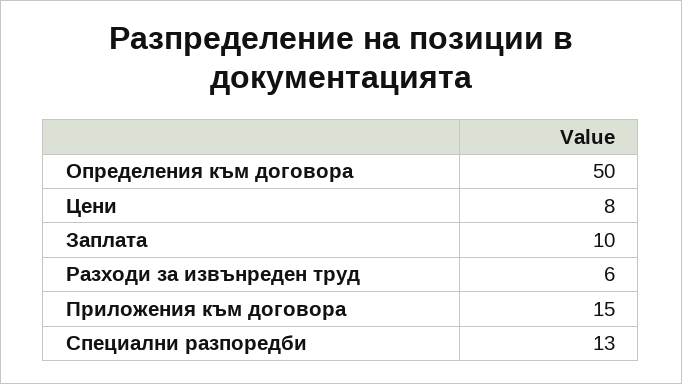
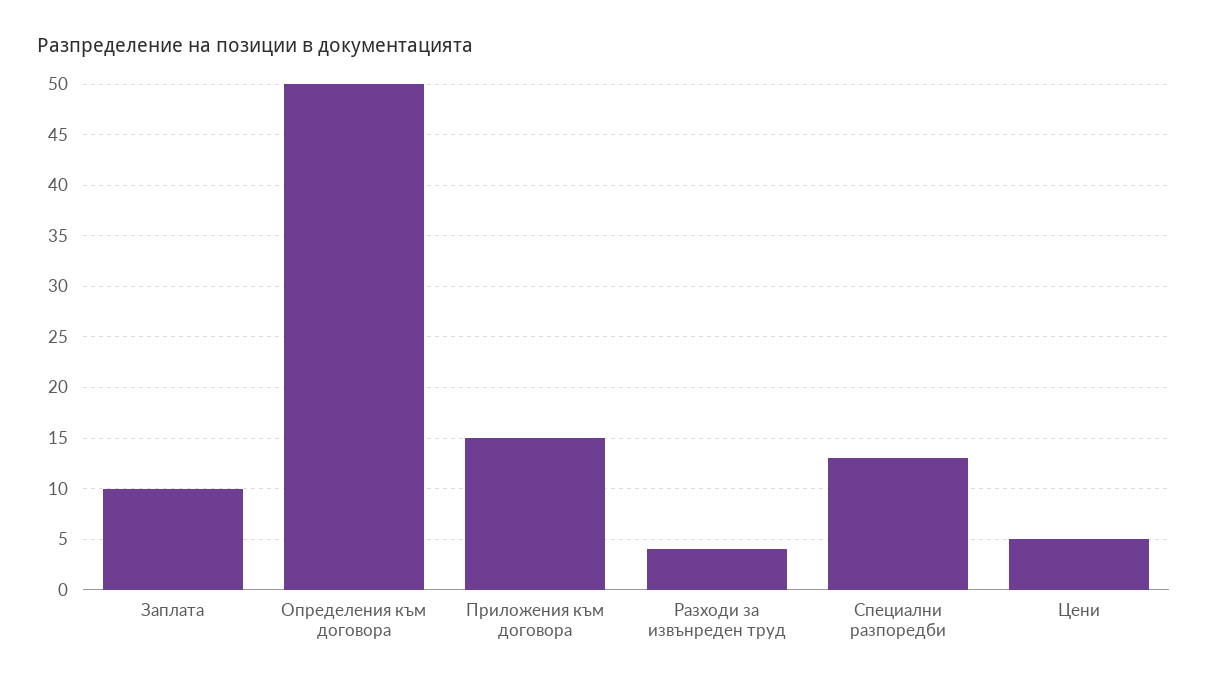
Цени: 8 -> 5
Разходи за извънреден труд: 6 -> 4

